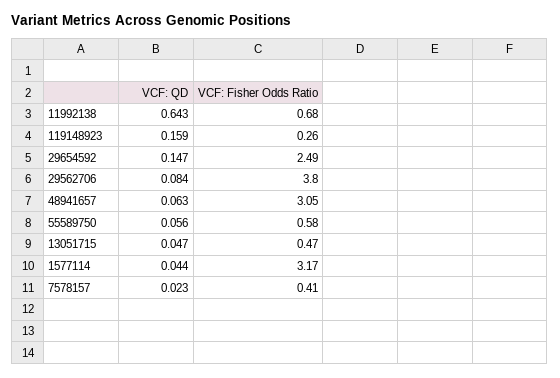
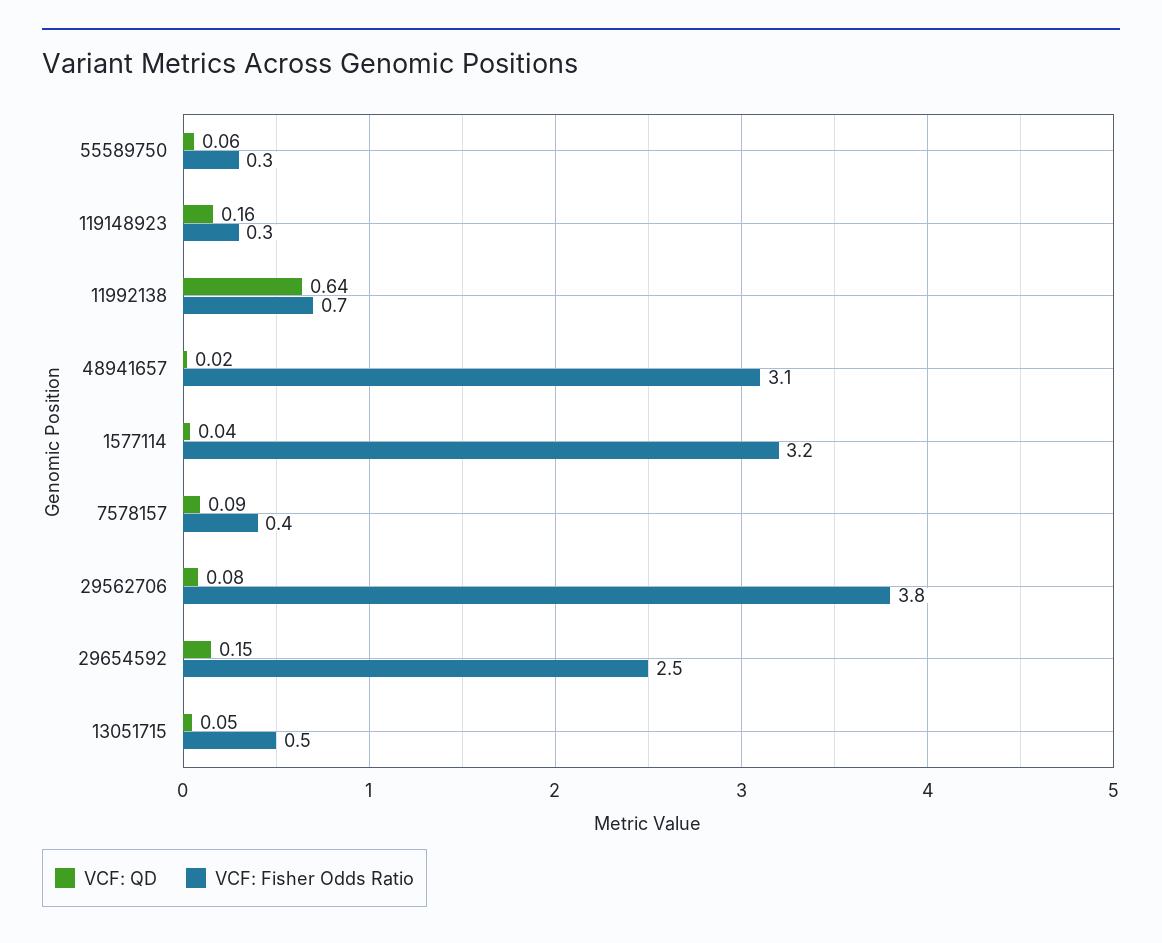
VCF: QD, 48941657: 0.063 -> 0.02
VCF: Fisher Odds Ratio, 55589750: 0.58 -> 0.3
VCF: QD, 7578157: 0.023 -> 0.09

